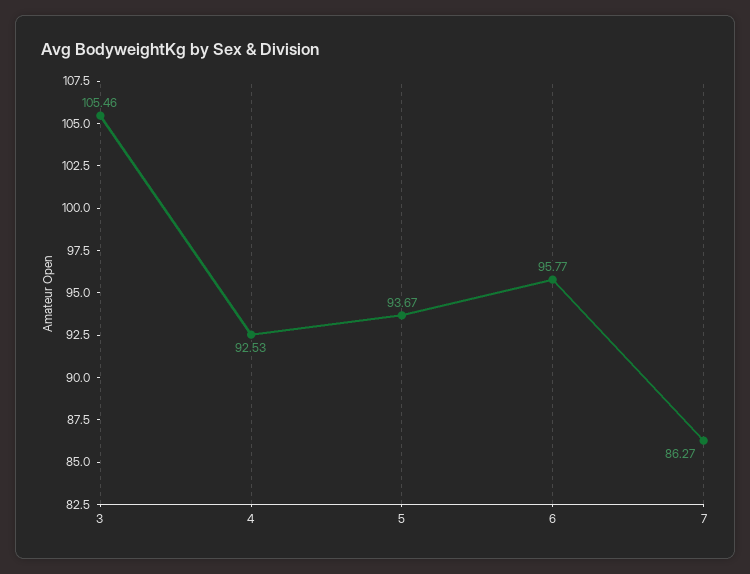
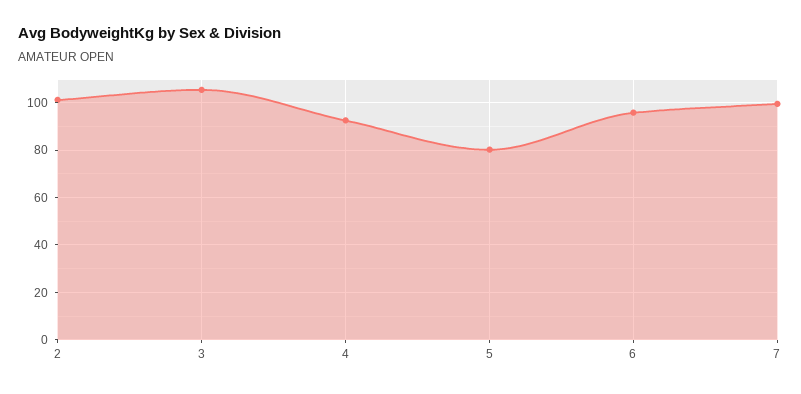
5: 93.67 -> 80
7: 86.27 -> 100
2: none -> 100

